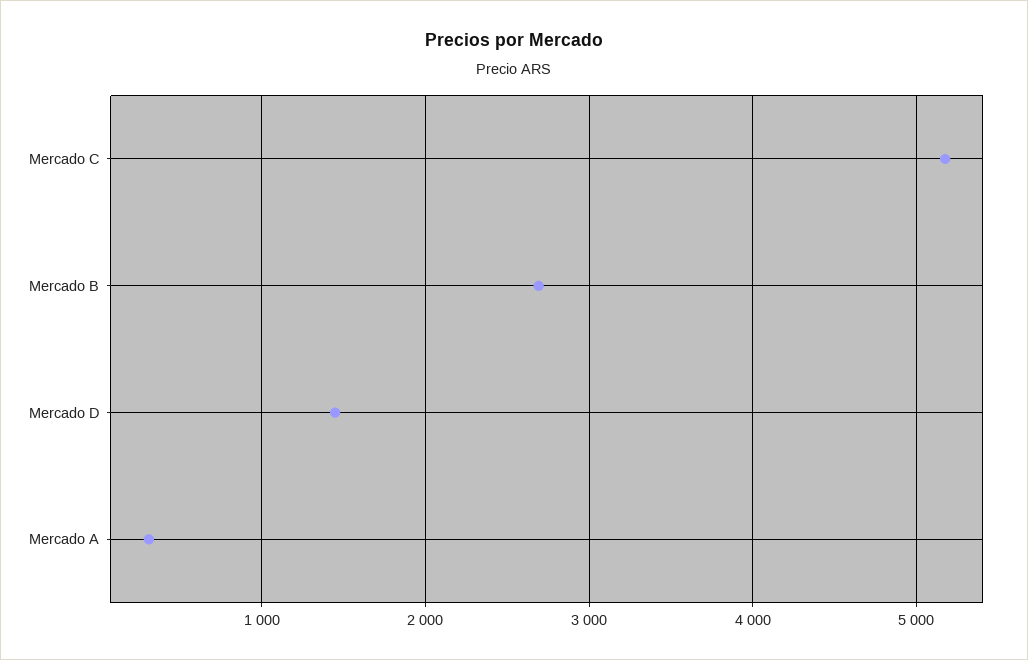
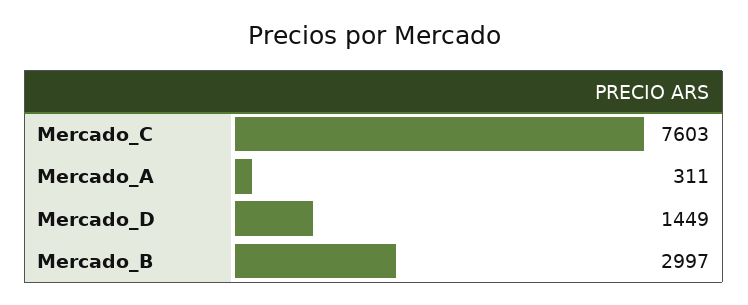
Mercado C: 5200 -> 7603
Mercado B: 2700 -> 2997

